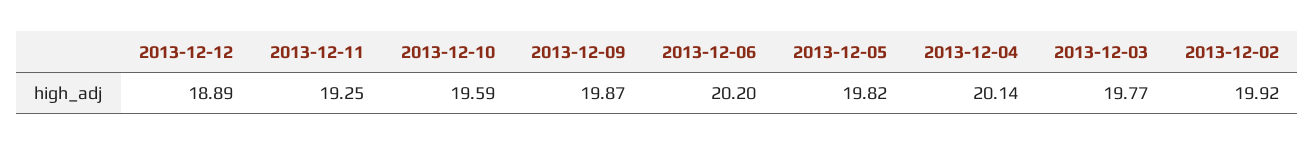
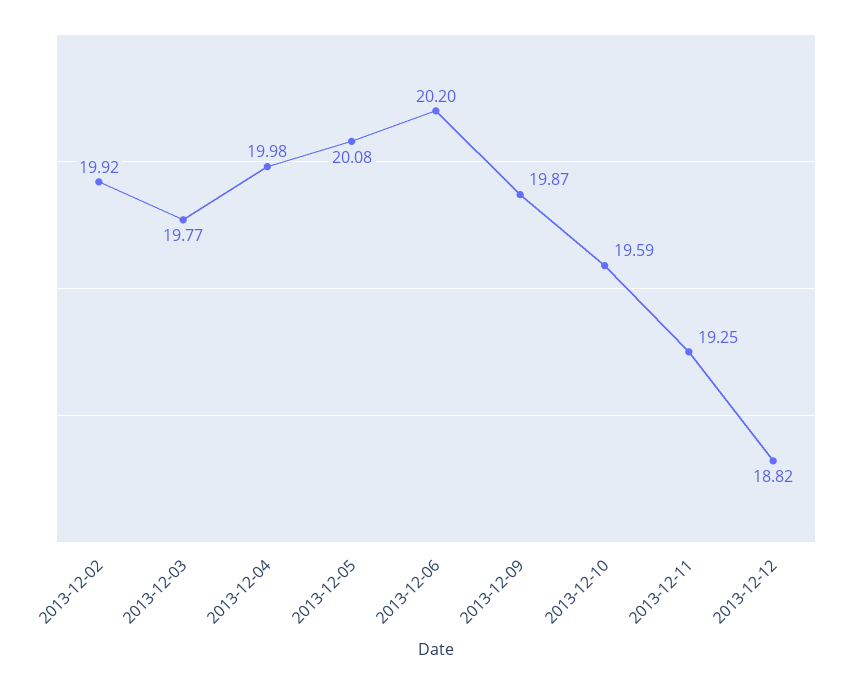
2013-12-12: 18.89 -> 18.82
2013-12-05: 19.82 -> 20.08
2013-12-04: 20.14 -> 19.98

